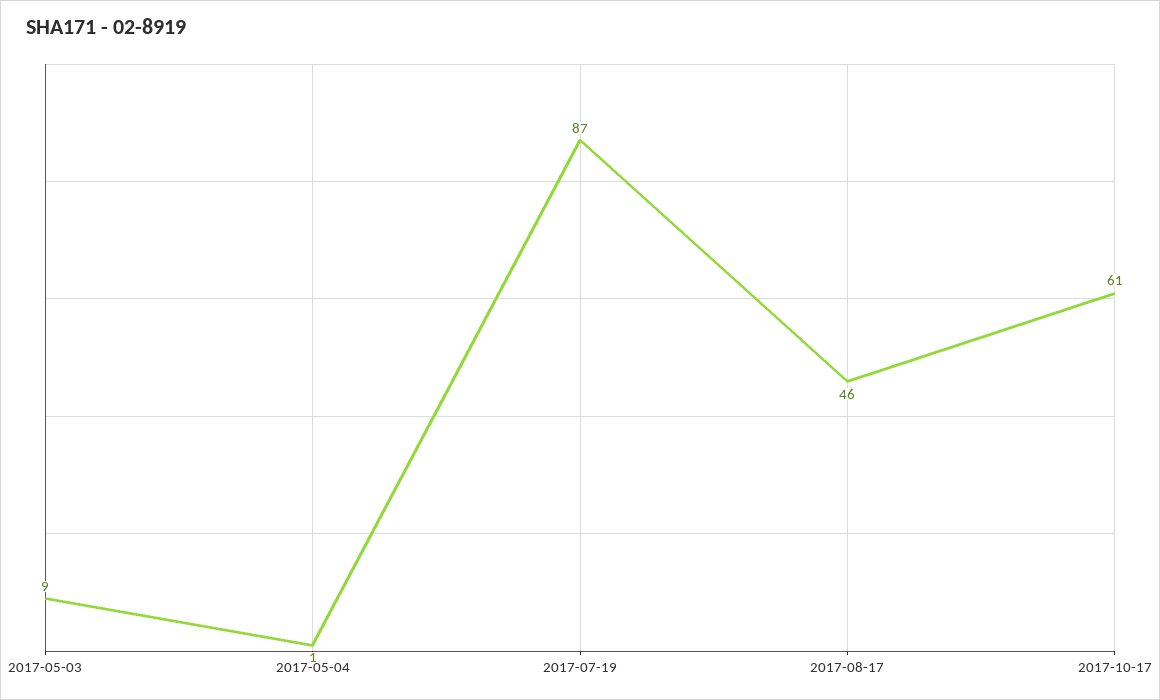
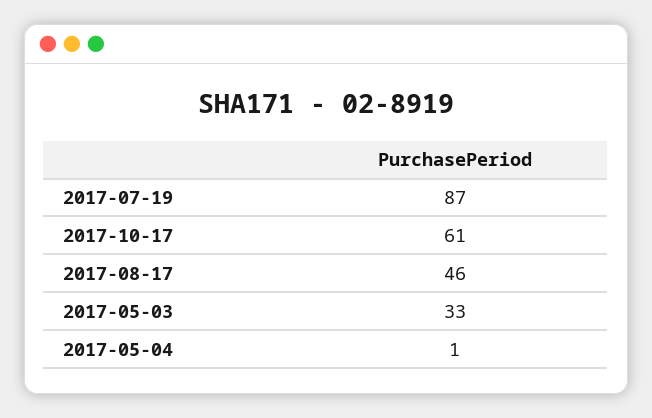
2017-05-03: 9 -> 33

